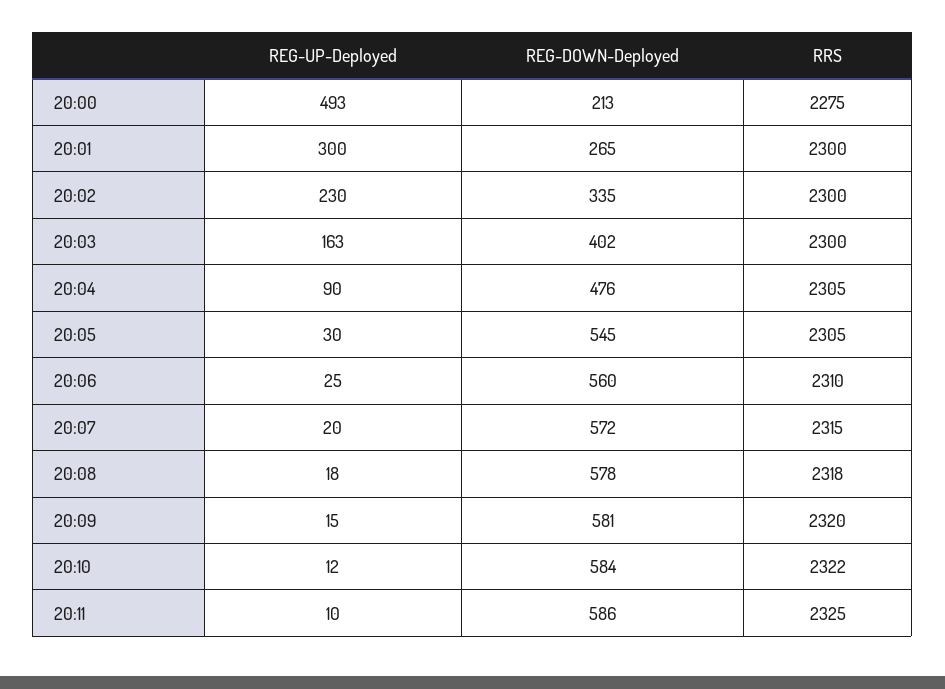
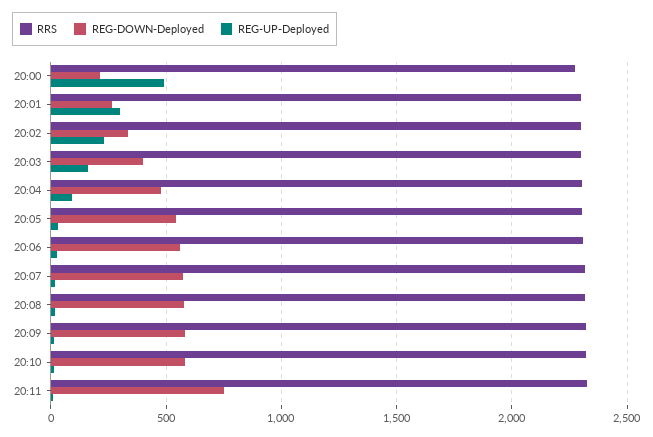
REG-DOWN-Deployed, 20:11: 586 -> 750

